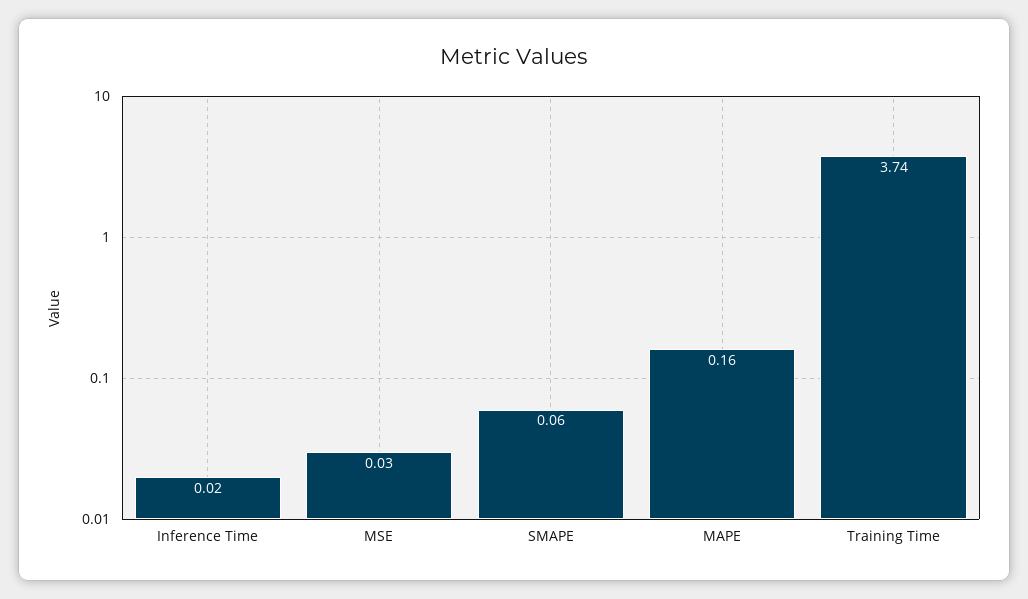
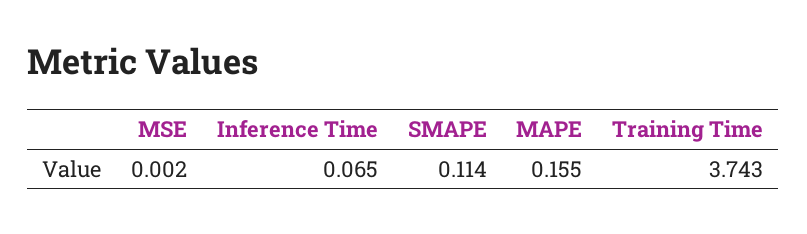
Inference Time: 0.02 -> 0.065
MSE: 0.03 -> 0.002
SMAPE: 0.06 -> 0.114

